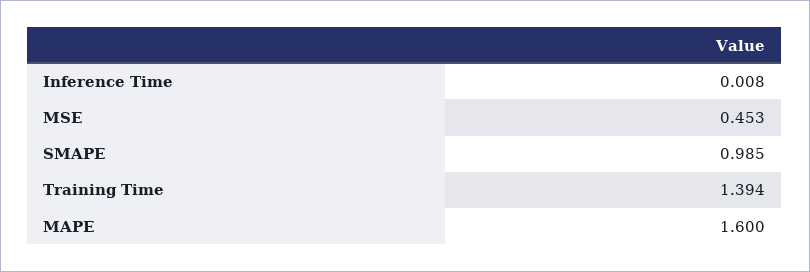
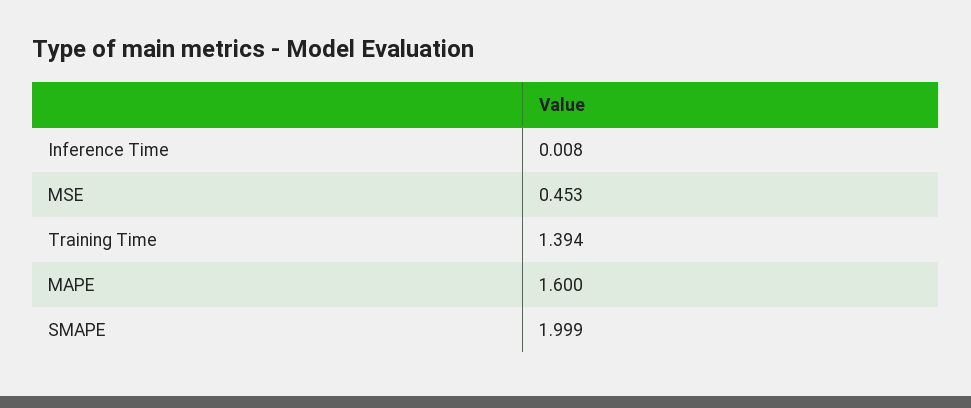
SMAPE: 0.985 -> 1.999

